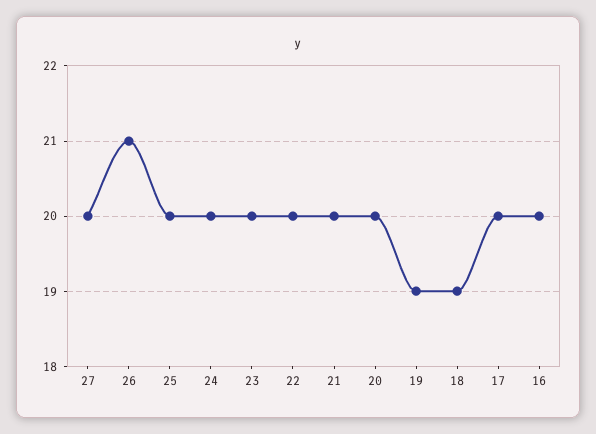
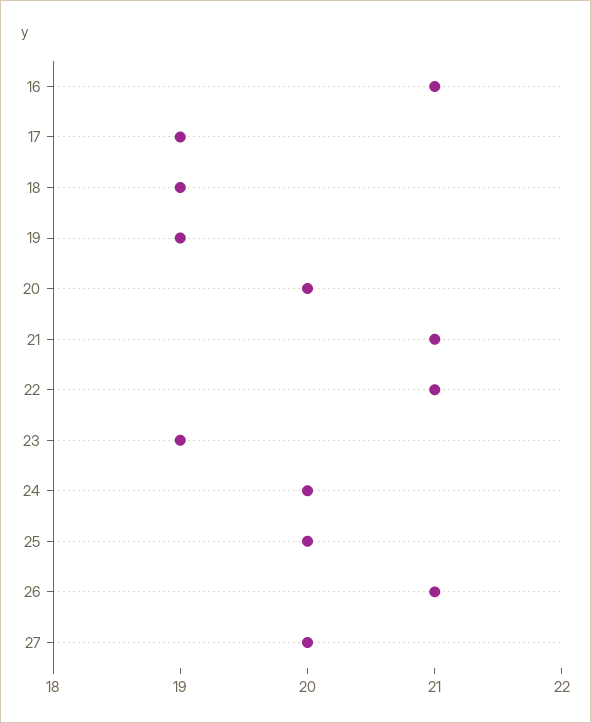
23: 20 -> 19
22: 20 -> 21
21: 20 -> 21
17: 20 -> 19
16: 20 -> 21

